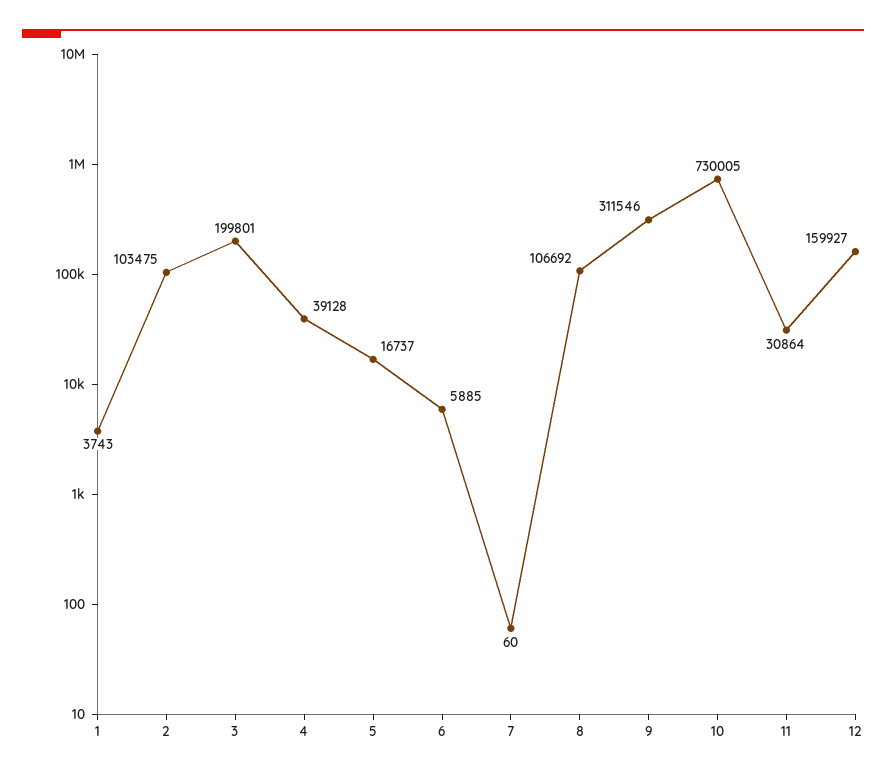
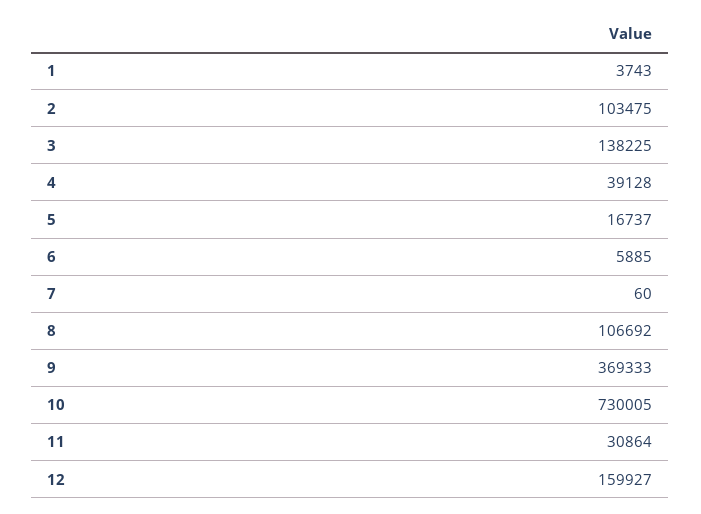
3: 199801 -> 138225
9: 311546 -> 369333

